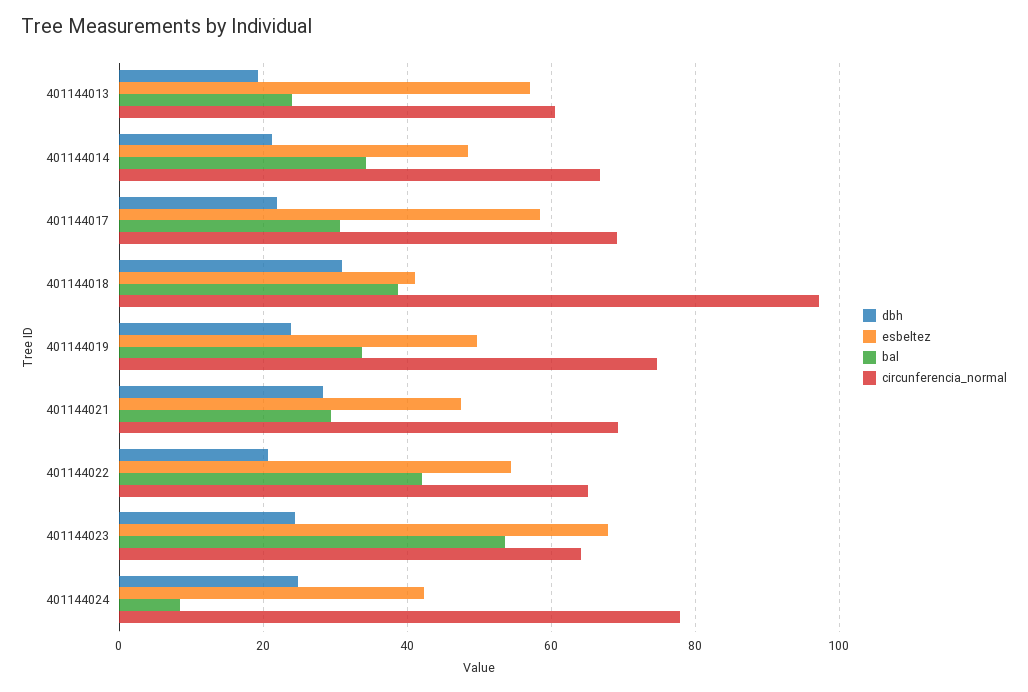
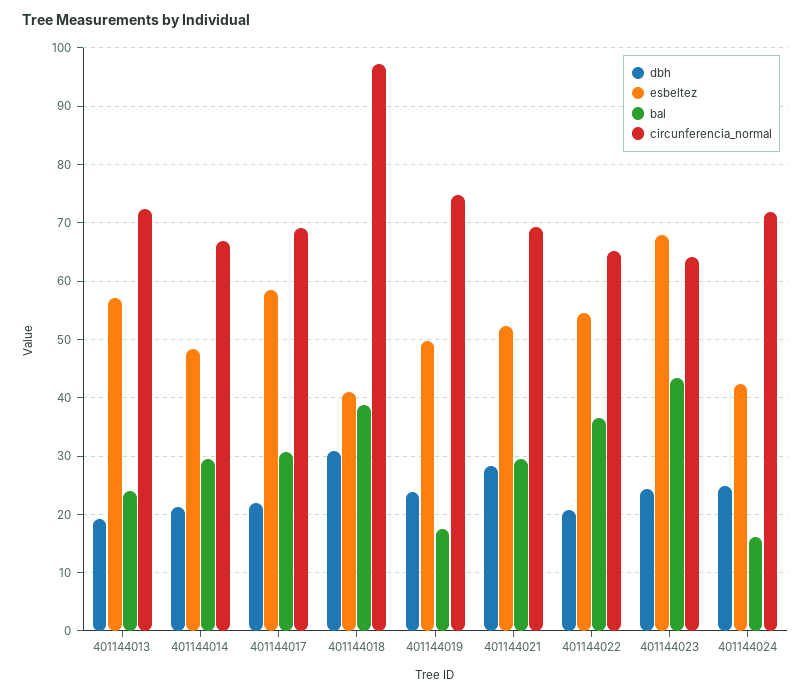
circunferencia_normal, 401144013: 60 -> 72
bal, 401144014: 34 -> 30
bal, 401144019: 34 -> 18
esbeltez, 401144021: 48 -> 52
bal, 401144022: 42 -> 36
bal, 401144023: 54 -> 44
bal, 401144024: 8 -> 16
circunferencia_normal, 401144024: 78 -> 72

